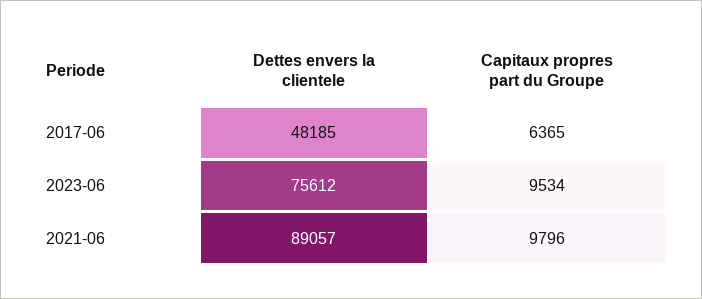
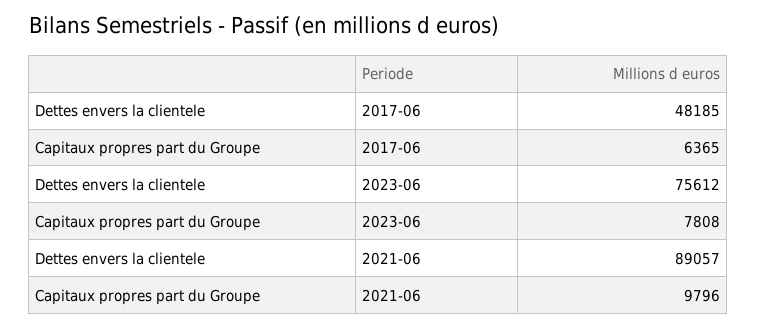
Capitaux propres part du Groupe, 2023-06: 9534 -> 7808

